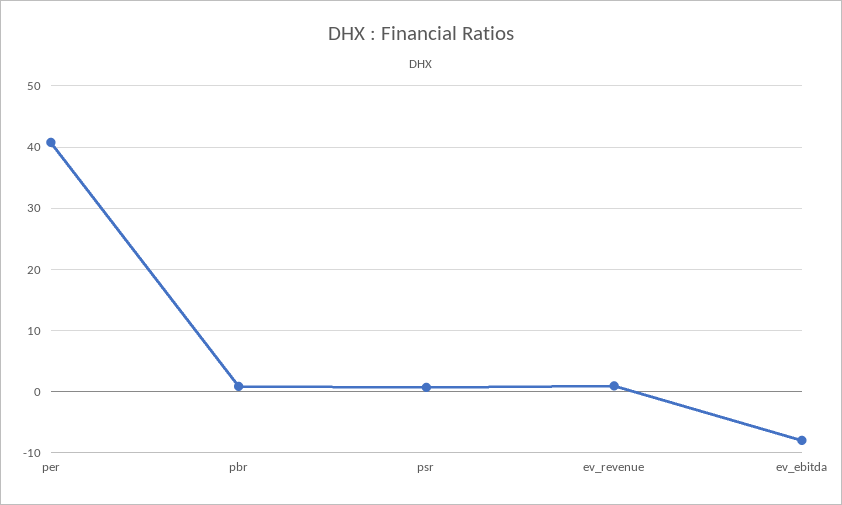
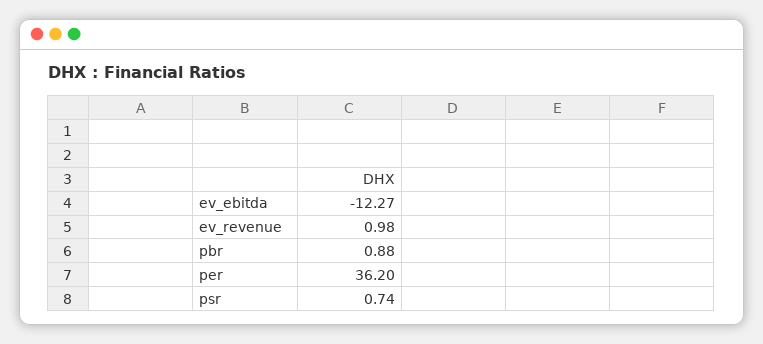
per: 41 -> 36.2
ev_ebitda: -8 -> -12.27

